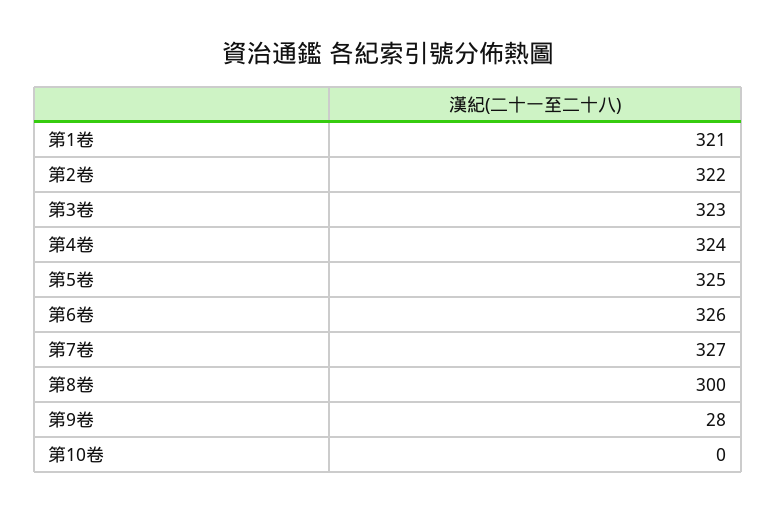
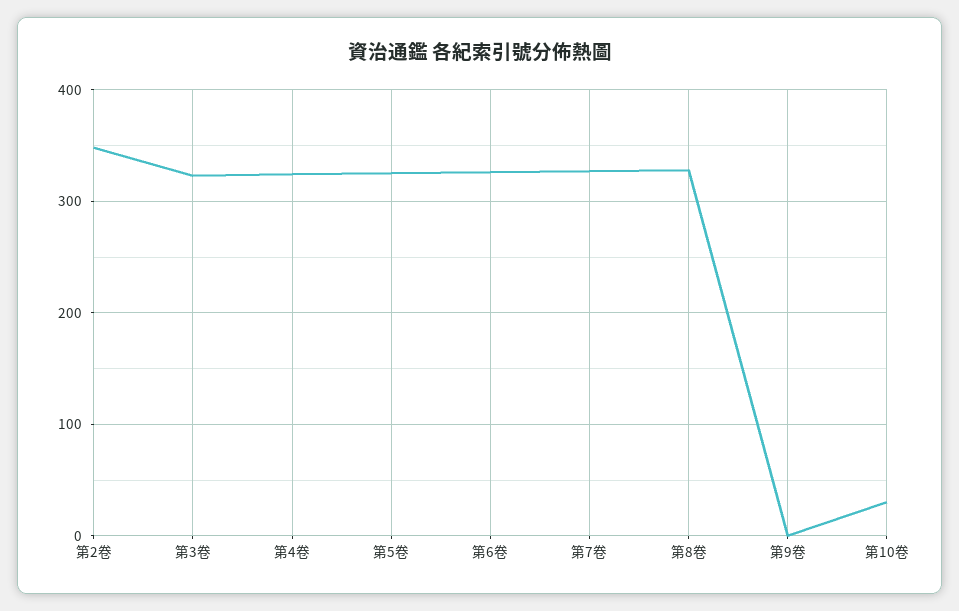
第1卷: 321 -> none
第2卷: 322 -> 350
第8卷: 300 -> 330
第9卷: 28 -> 0
第10卷: 0 -> 30

